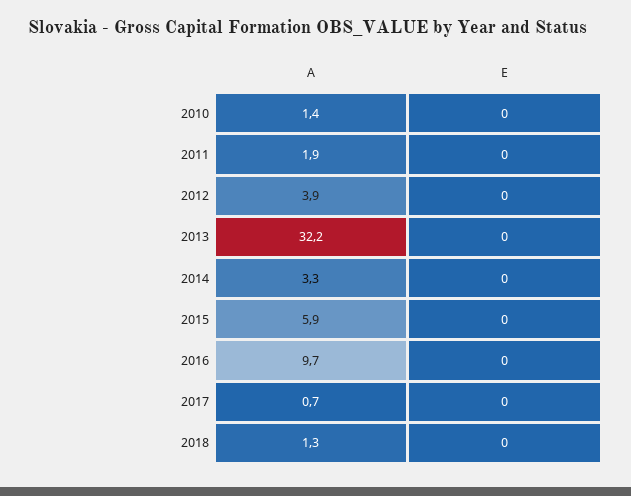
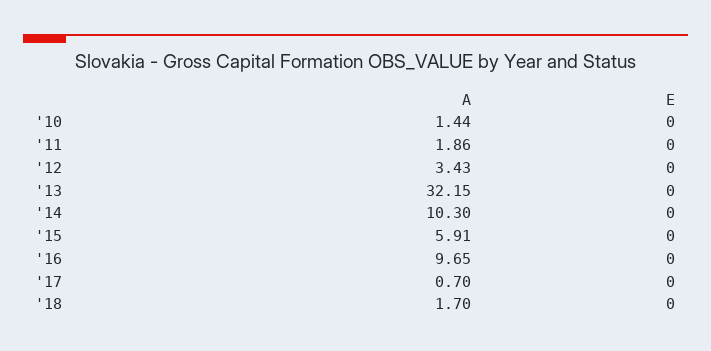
A, 2012: 3.9 -> 3.43
A, 2014: 3.3 -> 10.3
A, 2018: 1.3 -> 1.7

